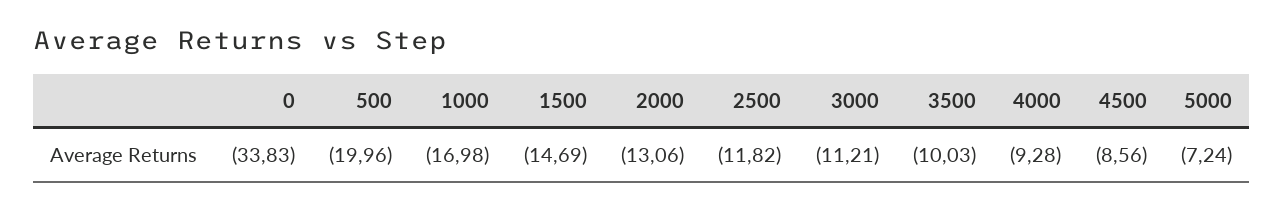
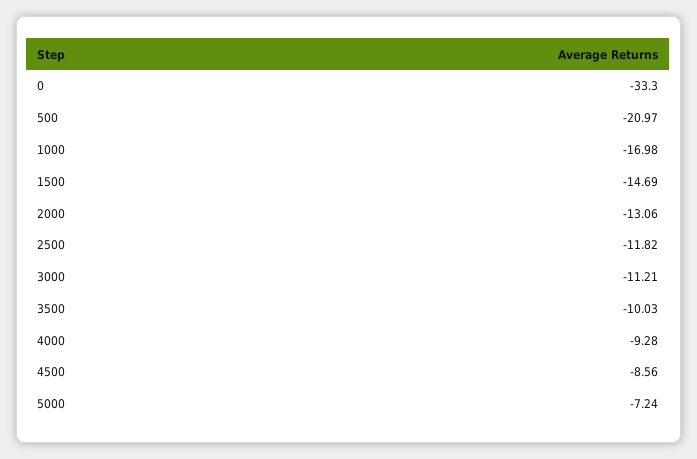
0: -33.83 -> -33.3
500: -19.96 -> -20.97

